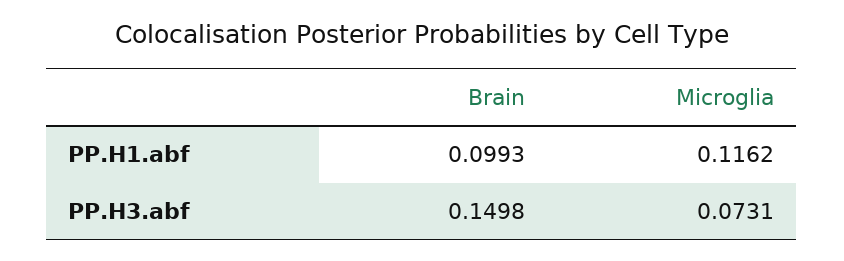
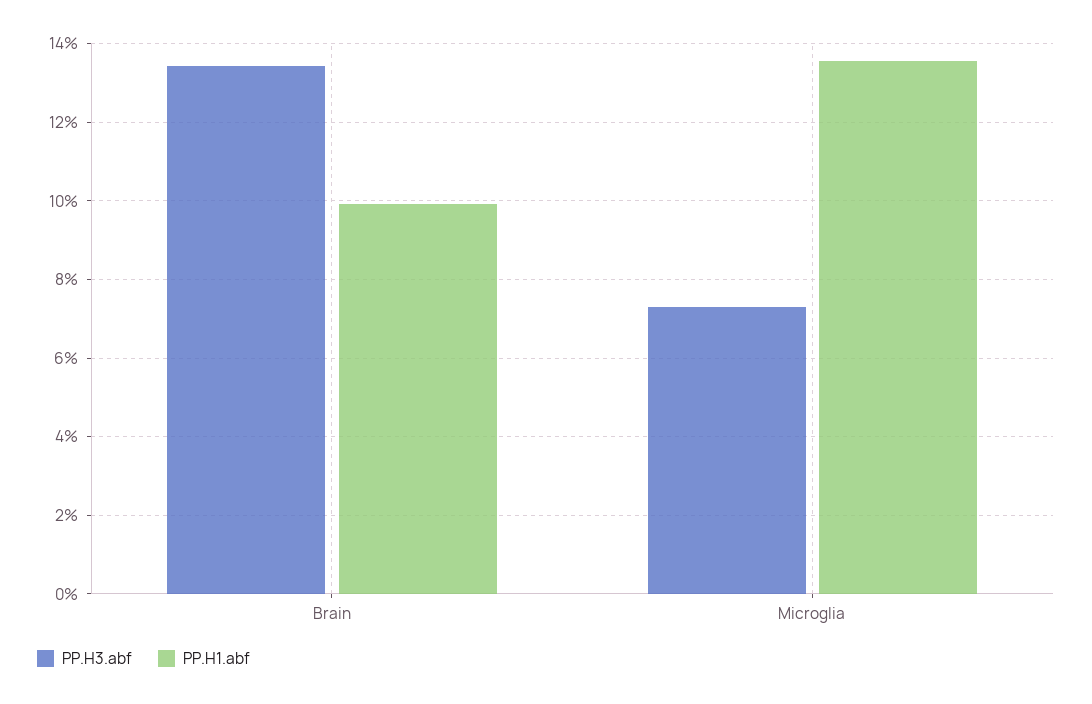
PP.H1.abf, Microglia: 0.1162 -> 0.136
PP.H3.abf, Brain: 0.1498 -> 0.134

